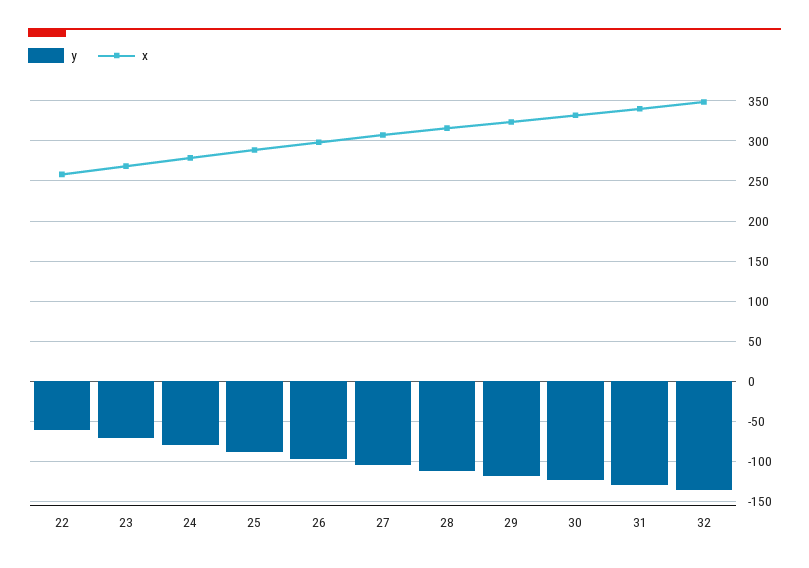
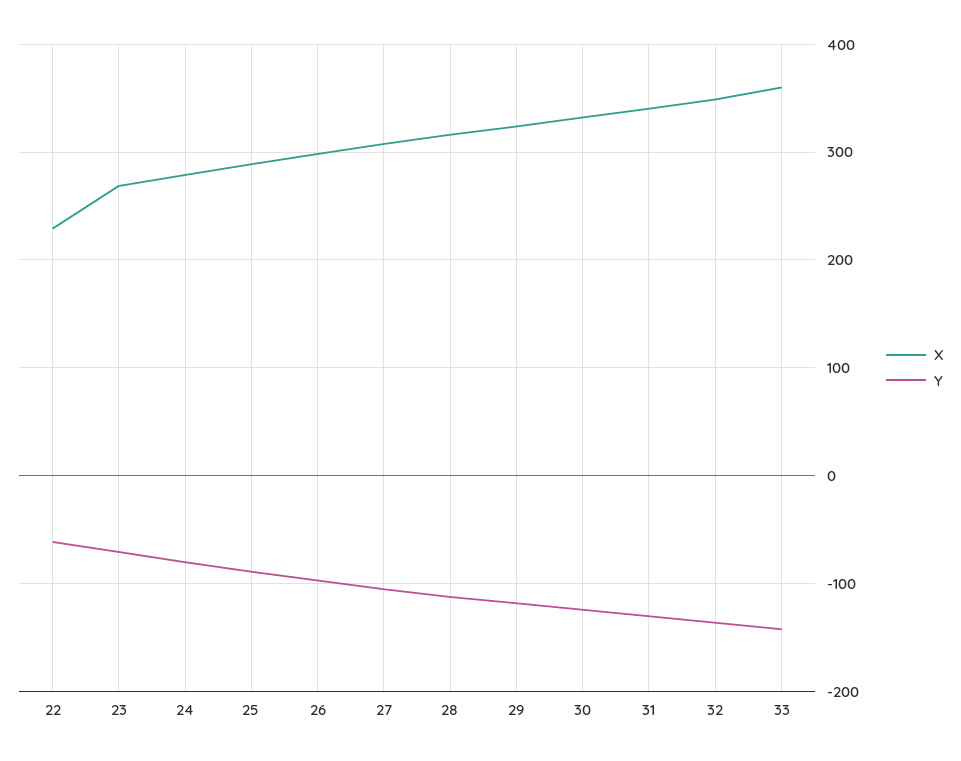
x, 22: 260 -> 230
x, 33: none -> 360
y, 33: none -> -140

